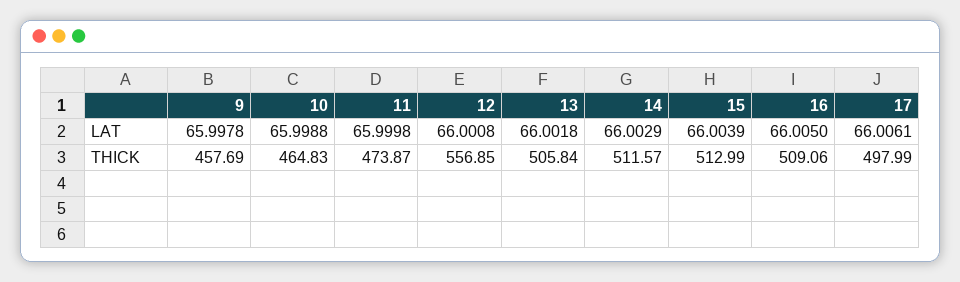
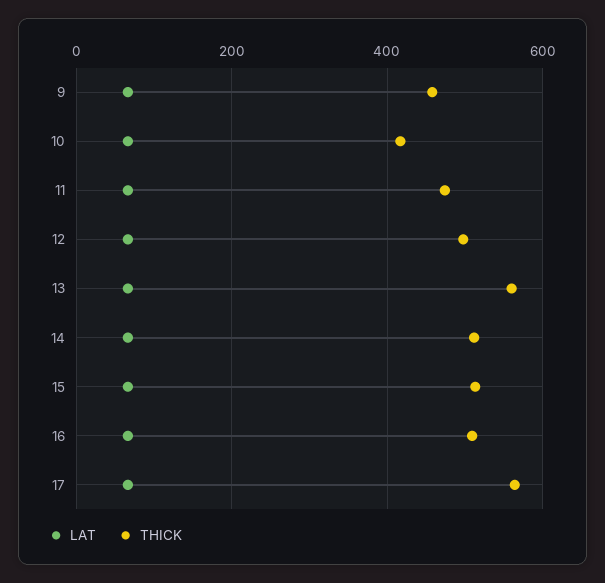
THICK, 10: 464.83 -> 420
THICK, 12: 556.85 -> 500
THICK, 13: 505.84 -> 560
THICK, 17: 497.99 -> 560

